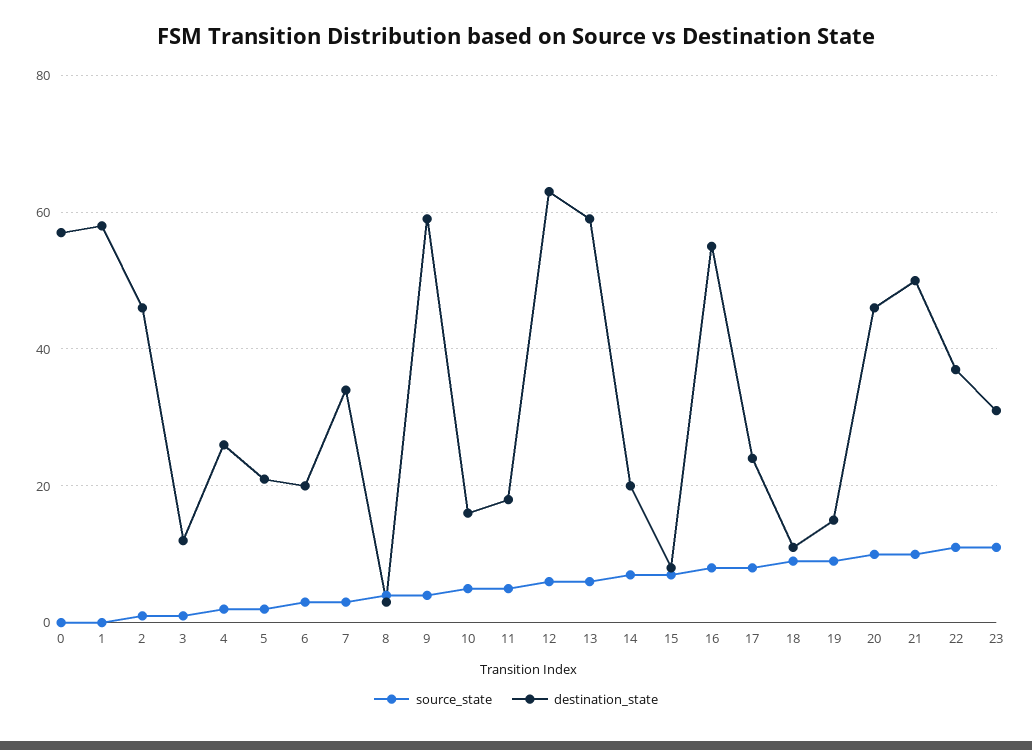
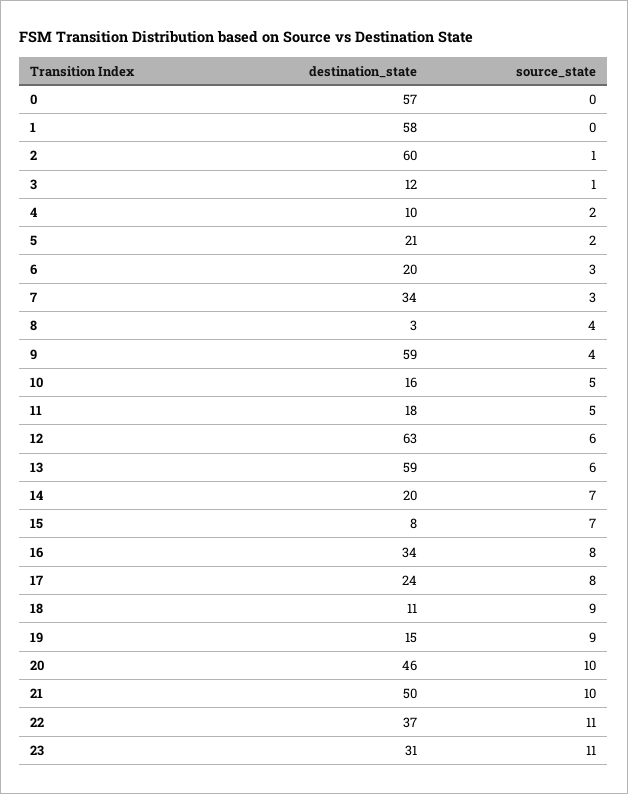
destination_state, 2: 45 -> 60
destination_state, 4: 25 -> 10
destination_state, 16: 55 -> 34

